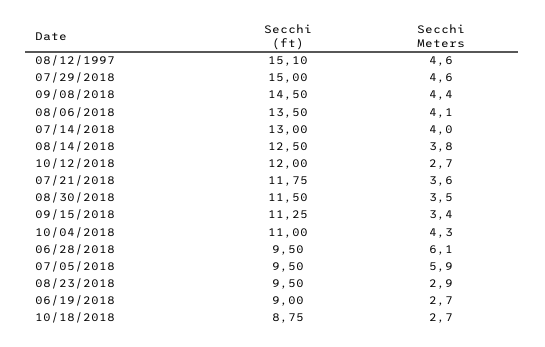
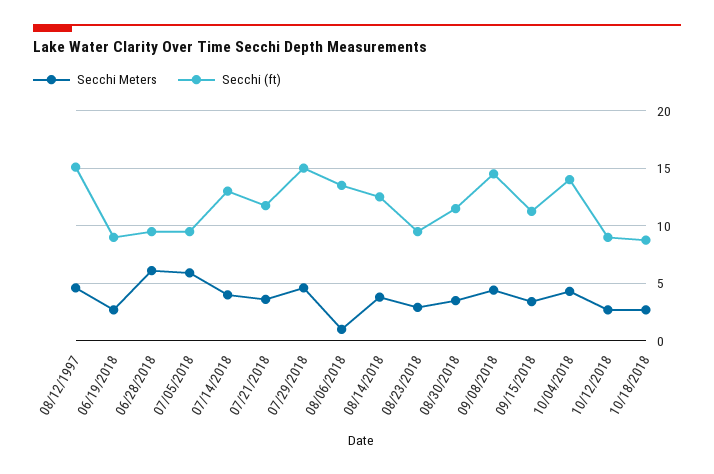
Secchi Meters, 08/06/2018: 4.1 -> 1
Secchi (ft), 10/12/2018: 12 -> 9
Secchi (ft), 10/04/2018: 11 -> 14

